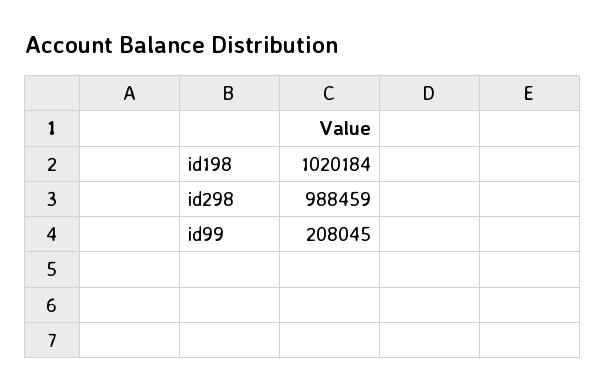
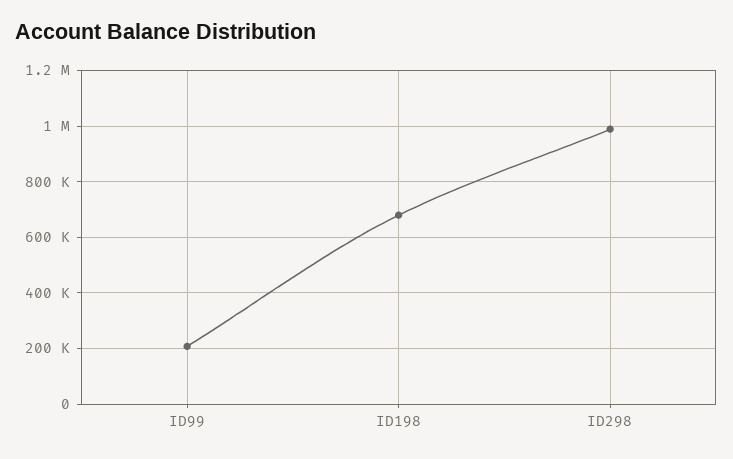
id198: 1020184 -> 675000

